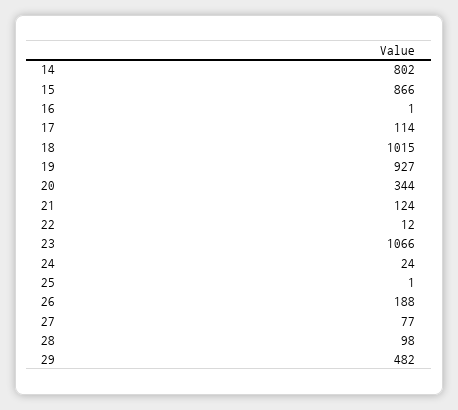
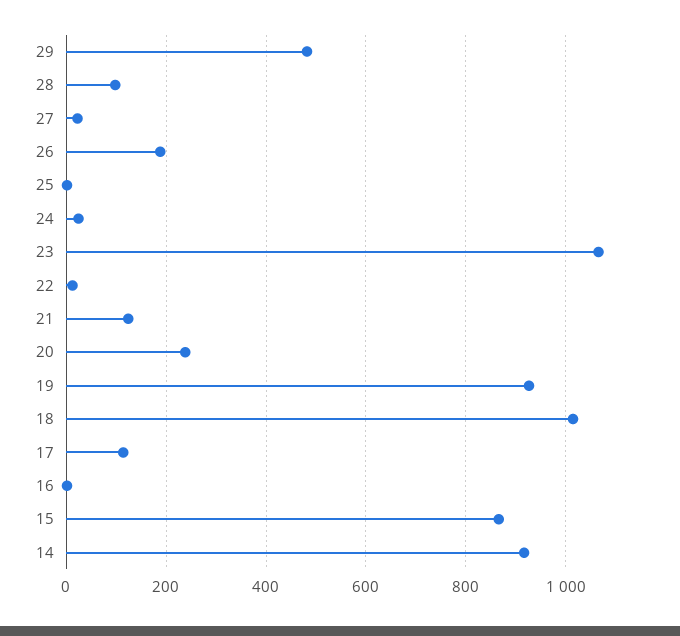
14: 802 -> 920
20: 344 -> 240
27: 77 -> 20

